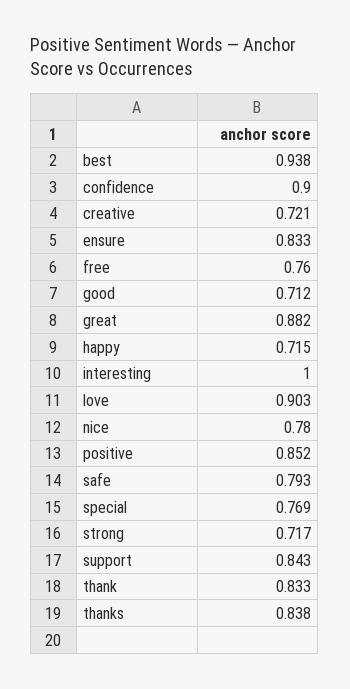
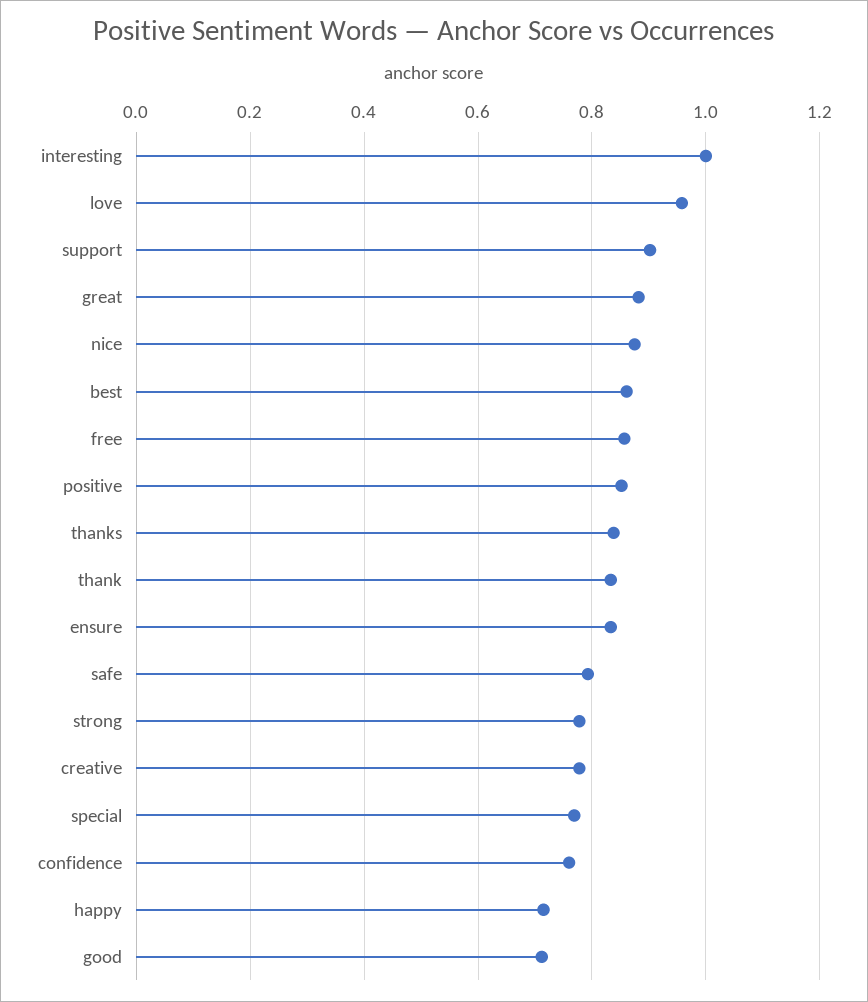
best: 0.938 -> 0.86
confidence: 0.9 -> 0.76
creative: 0.721 -> 0.78
free: 0.76 -> 0.86
love: 0.903 -> 0.96
nice: 0.78 -> 0.88
strong: 0.717 -> 0.78
support: 0.843 -> 0.9

